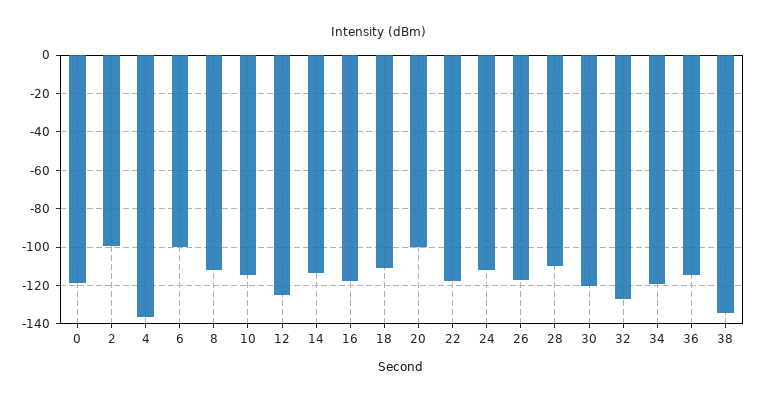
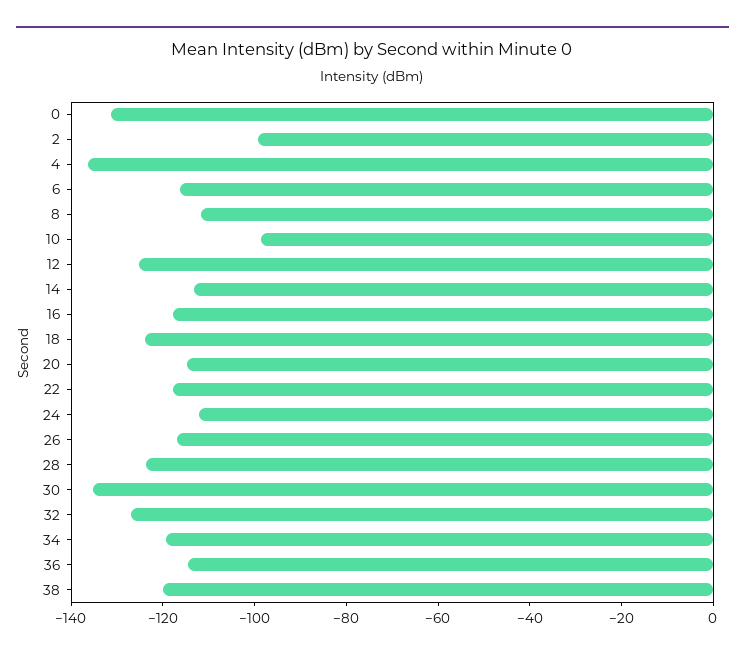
0: -120 -> -130
6: -100 -> -115
10: -115 -> -100
18: -110 -> -125
20: -100 -> -115
28: -110 -> -125
30: -120 -> -135
38: -135 -> -120

